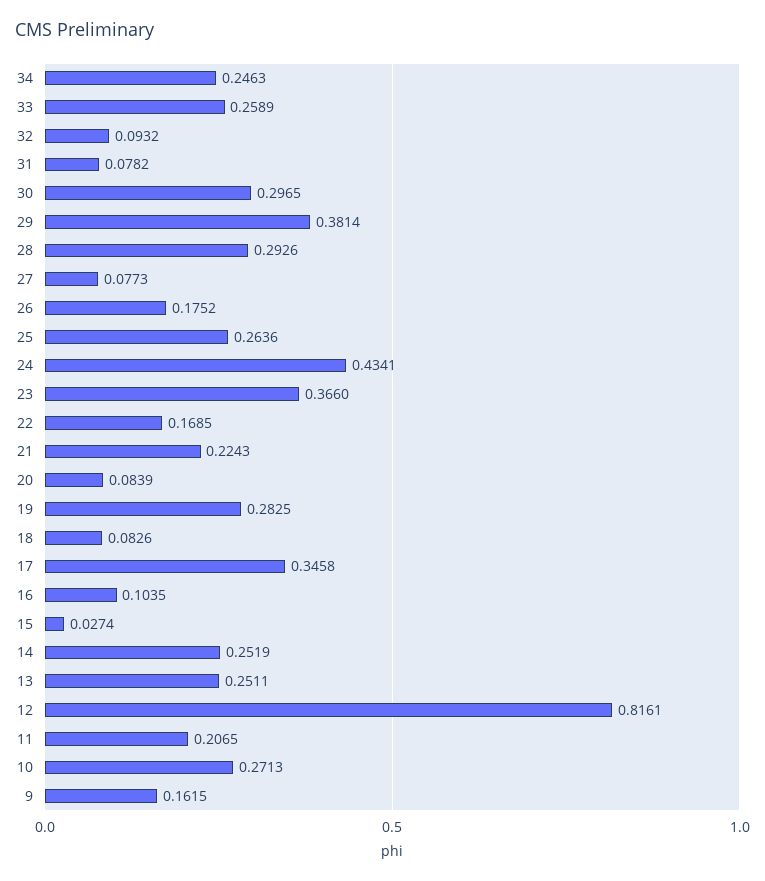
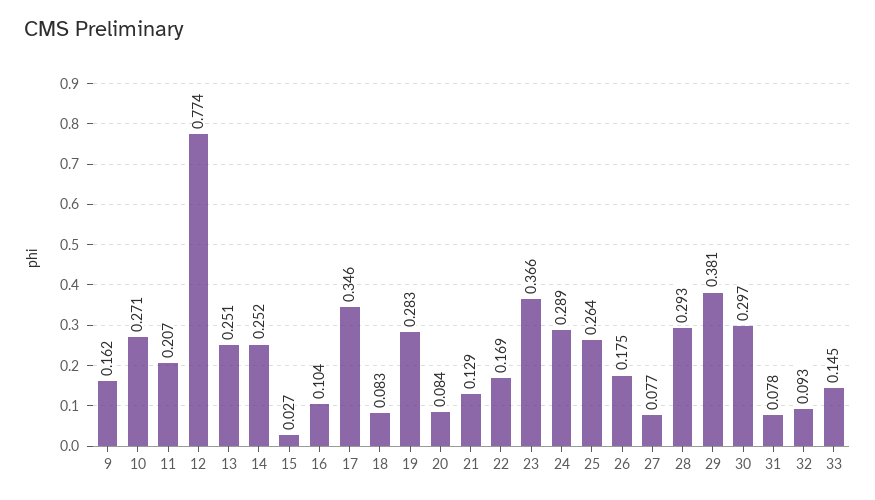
34: 0.2463 -> none
33: 0.2589 -> 0.145
24: 0.4341 -> 0.289
21: 0.2243 -> 0.129
12: 0.8161 -> 0.774

